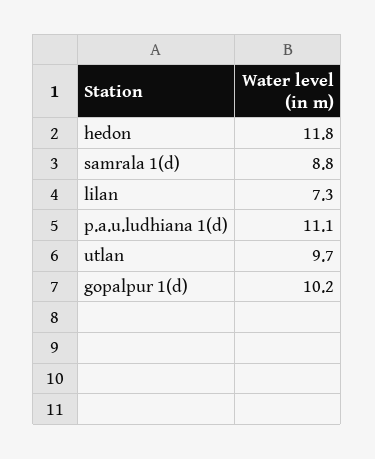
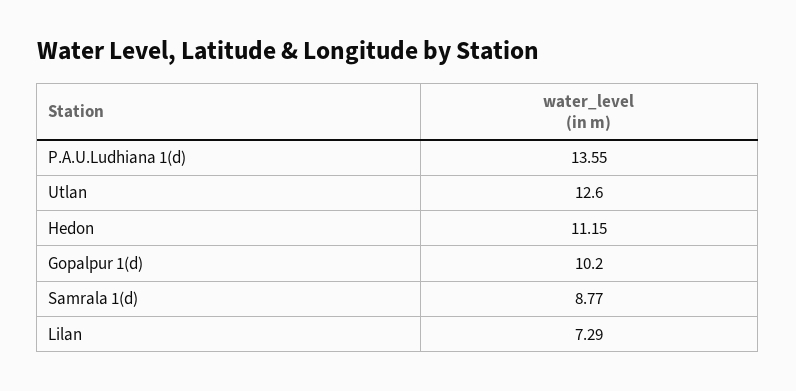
hedon: 11.8 -> 11.15
p.a.u.ludhiana 1(d): 11.1 -> 13.55
utlan: 9.7 -> 12.6

